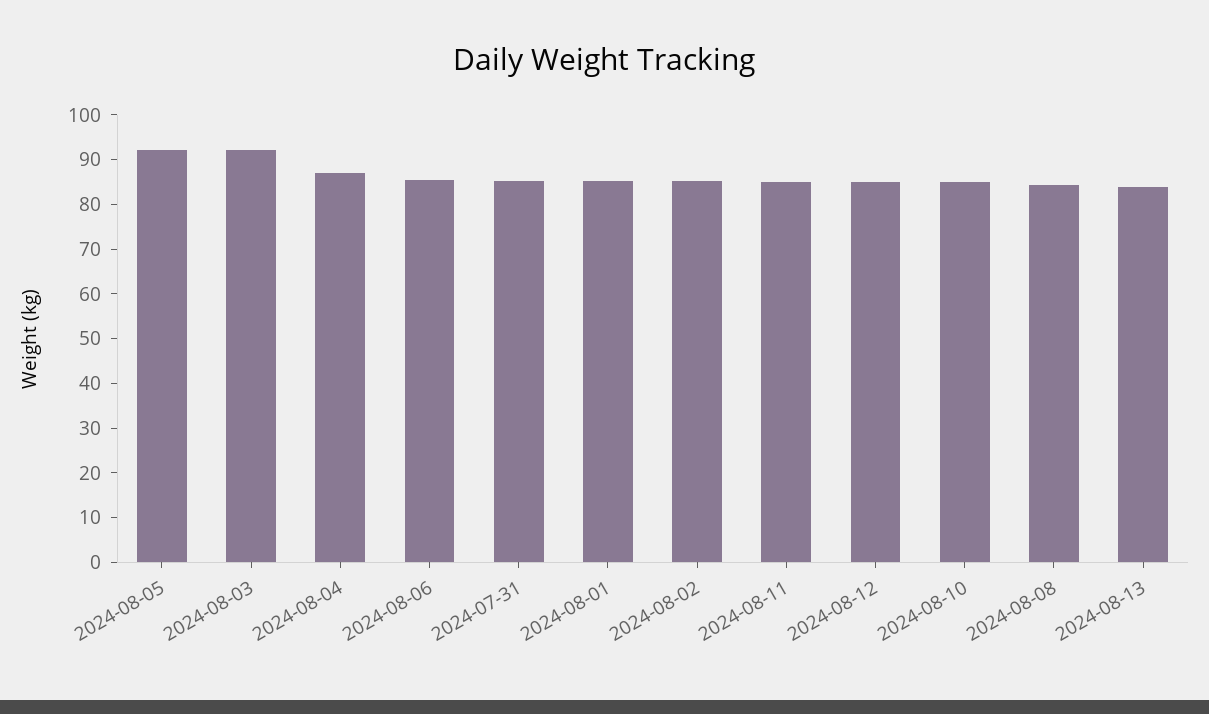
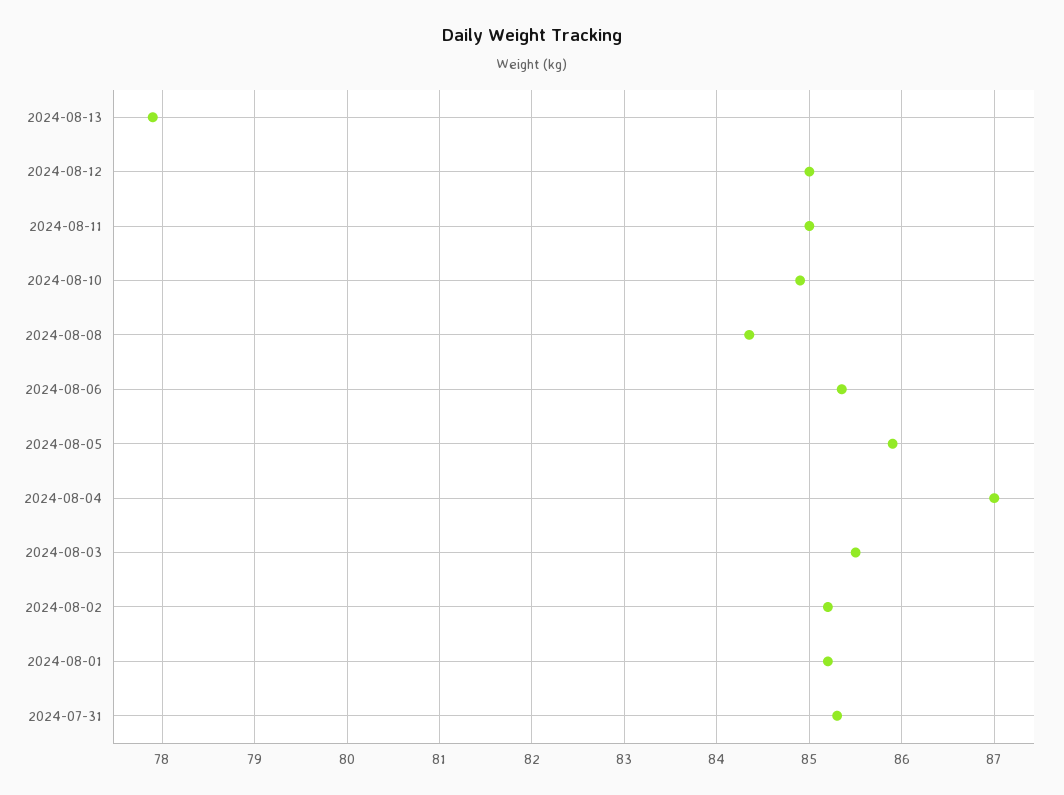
2024-08-05: 92 -> 85.9
2024-08-03: 92 -> 85.5
2024-08-13: 84 -> 77.9

